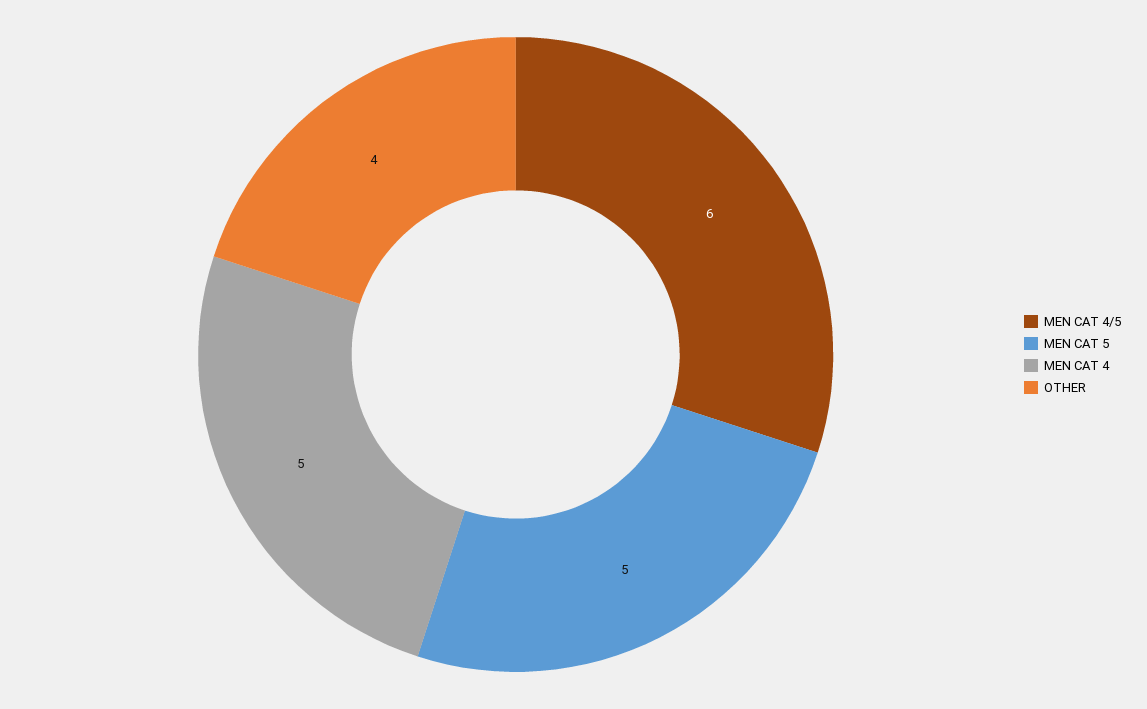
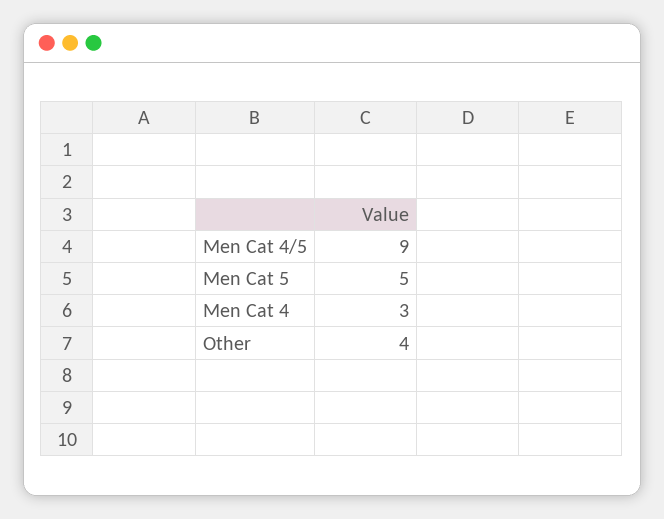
MEN CAT 4/5: 6 -> 9
MEN CAT 4: 5 -> 3

